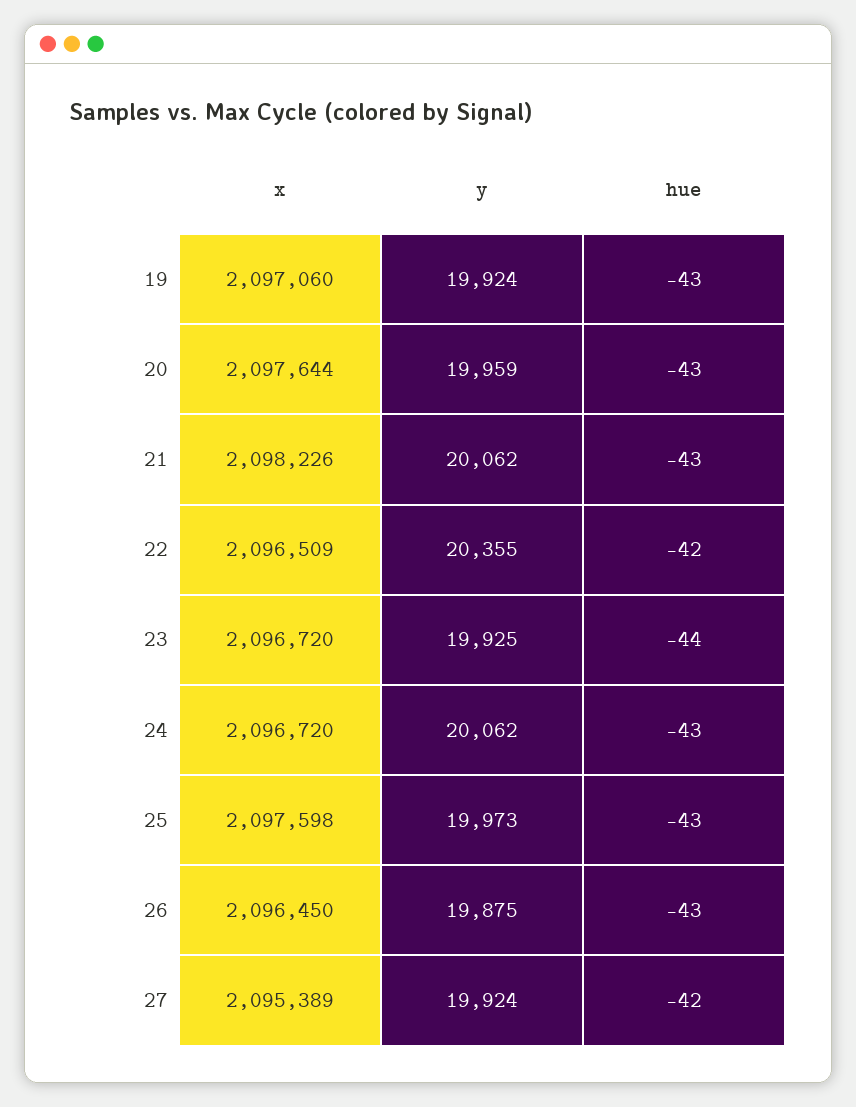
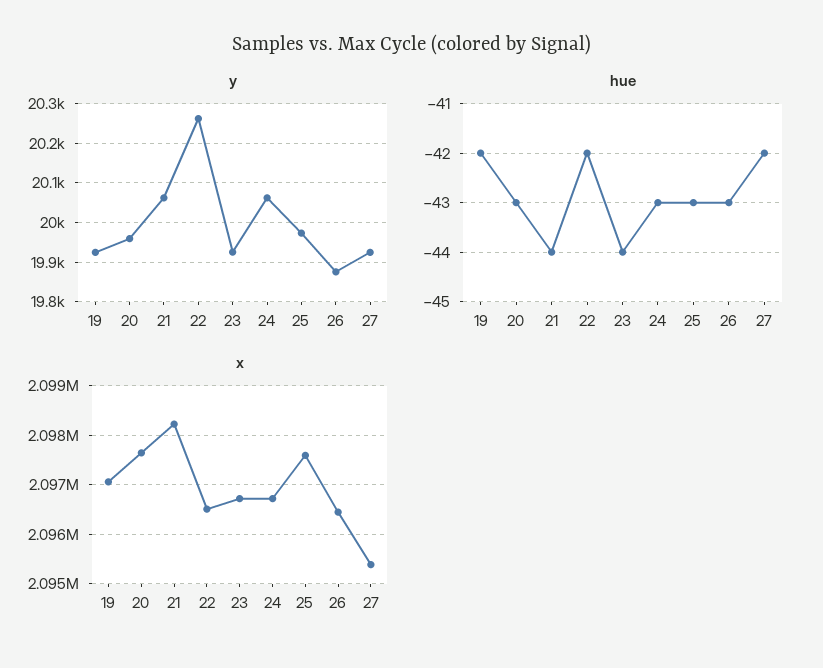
hue, 19: -43 -> -42
hue, 21: -43 -> -44
y, 22: 20355 -> 20260

